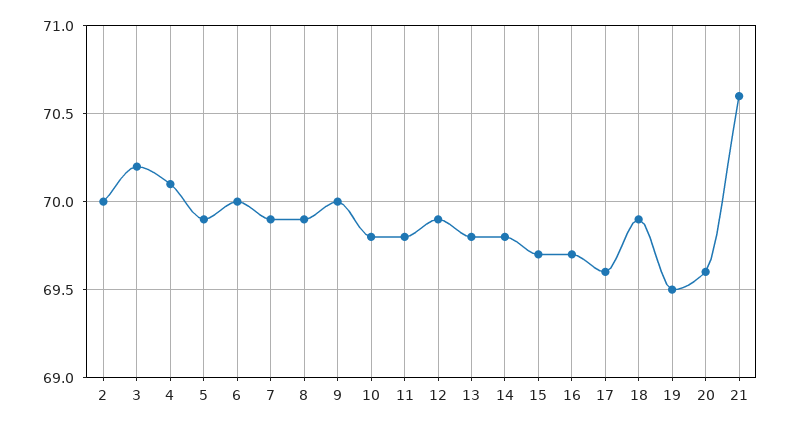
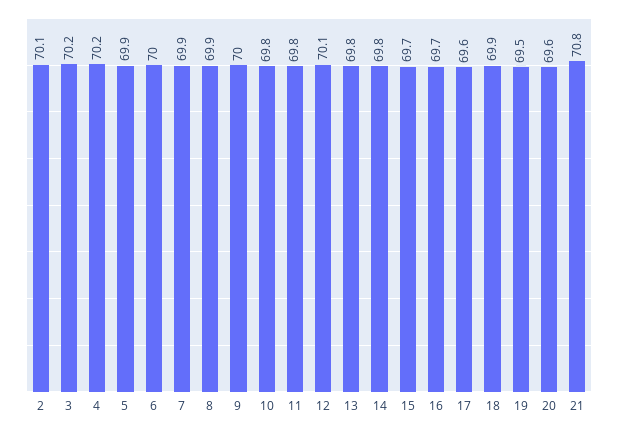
2: 70 -> 70.1
4: 70.1 -> 70.2
12: 69.9 -> 70.1
21: 70.6 -> 70.8

